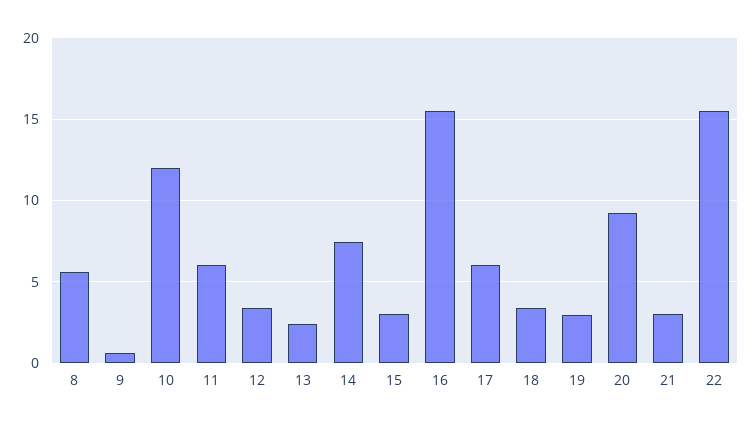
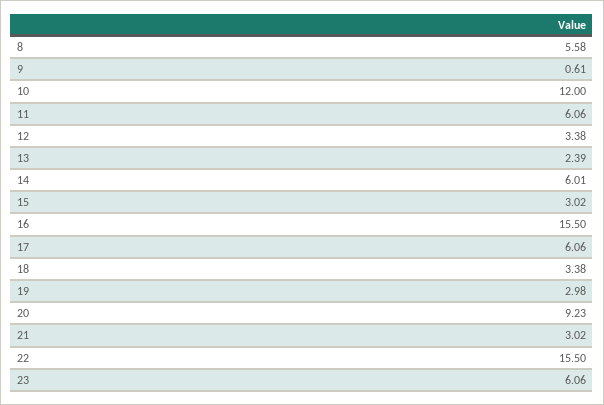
14: 7.5 -> 6.01
23: none -> 6.06

